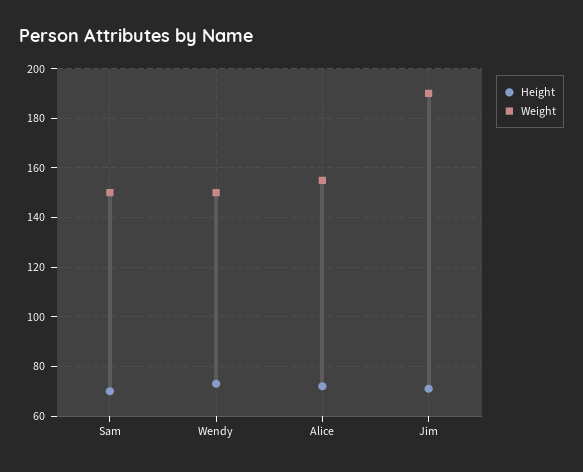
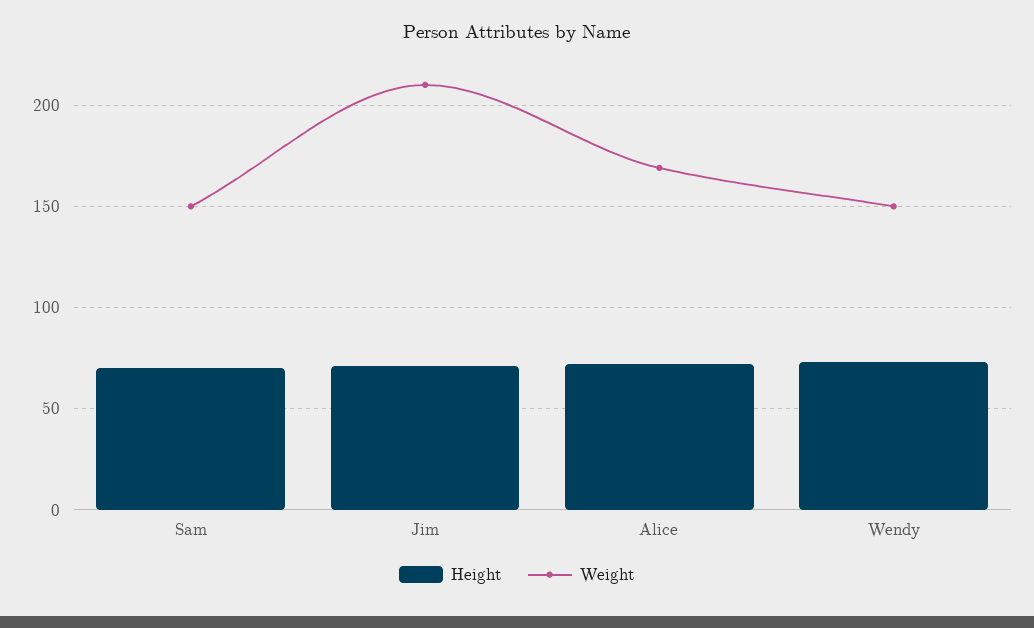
Weight, Alice: 155 -> 170
Weight, Jim: 190 -> 210

